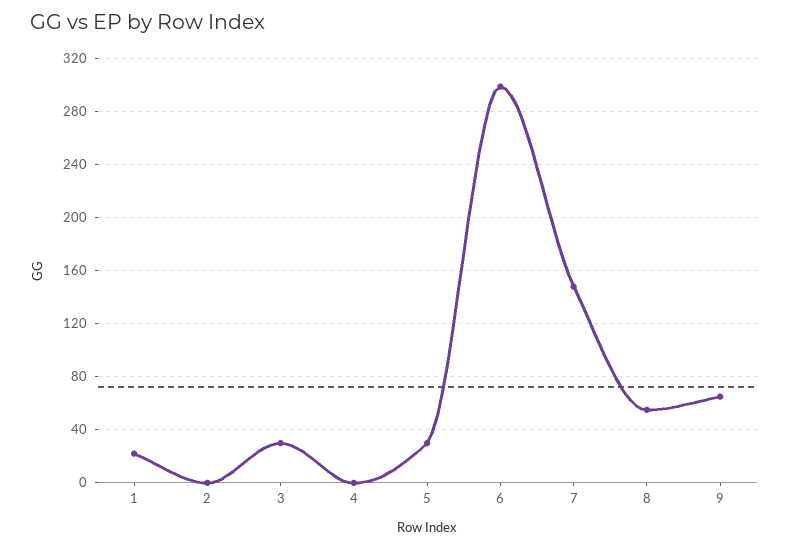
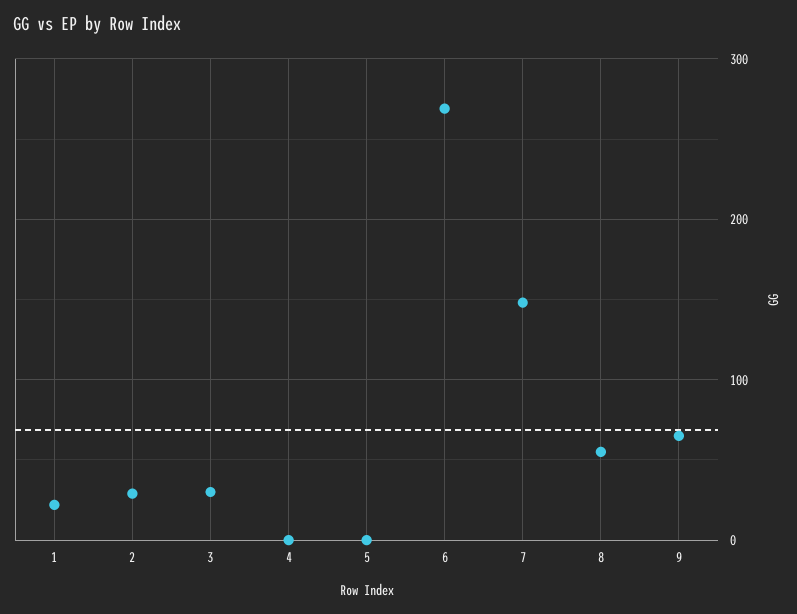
2: 0 -> 30
5: 30 -> 0
6: 300 -> 270

